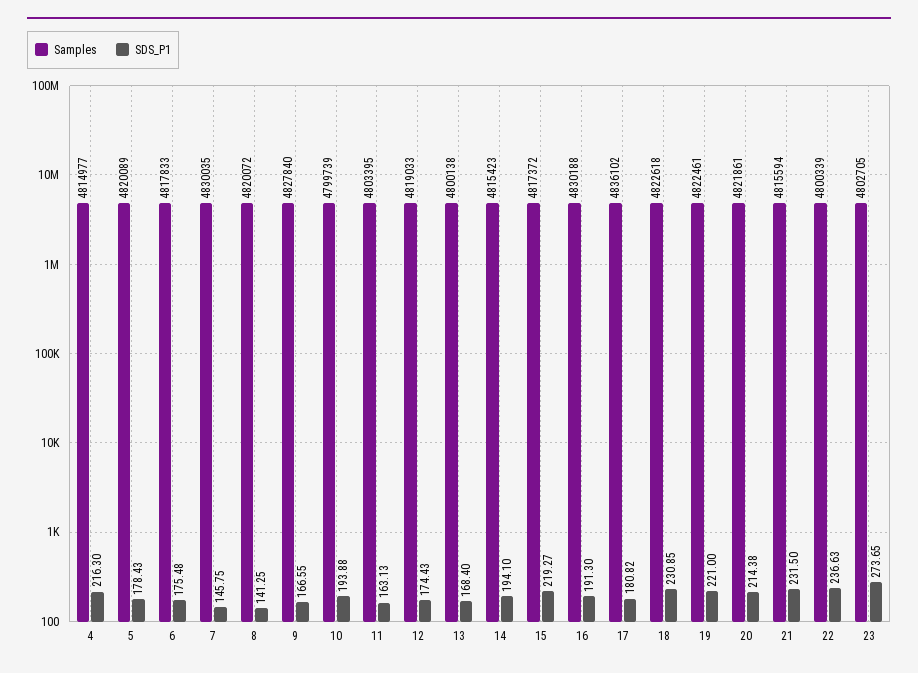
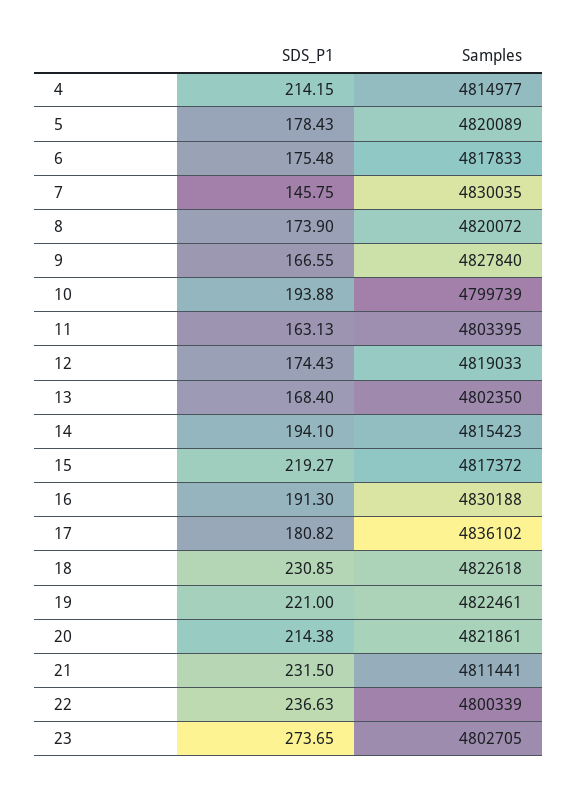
SDS_P1, 4: 216.3 -> 214.15
SDS_P1, 8: 141.25 -> 173.9
Samples, 13: 4800138 -> 4802350
Samples, 21: 4815594 -> 4811441

